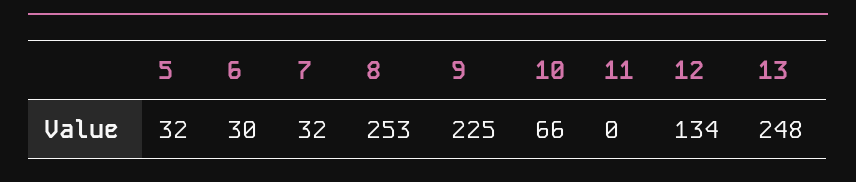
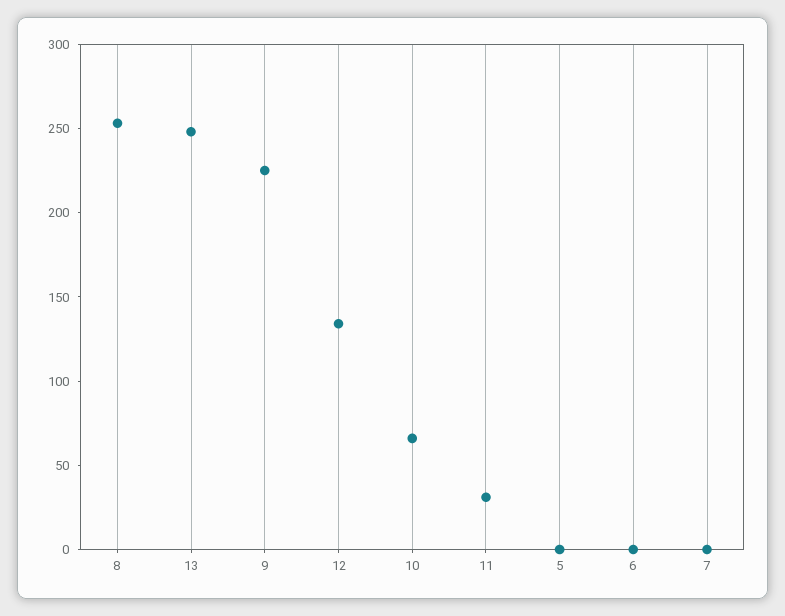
5: 32 -> 0
6: 30 -> 0
7: 32 -> 0
11: 0 -> 30

